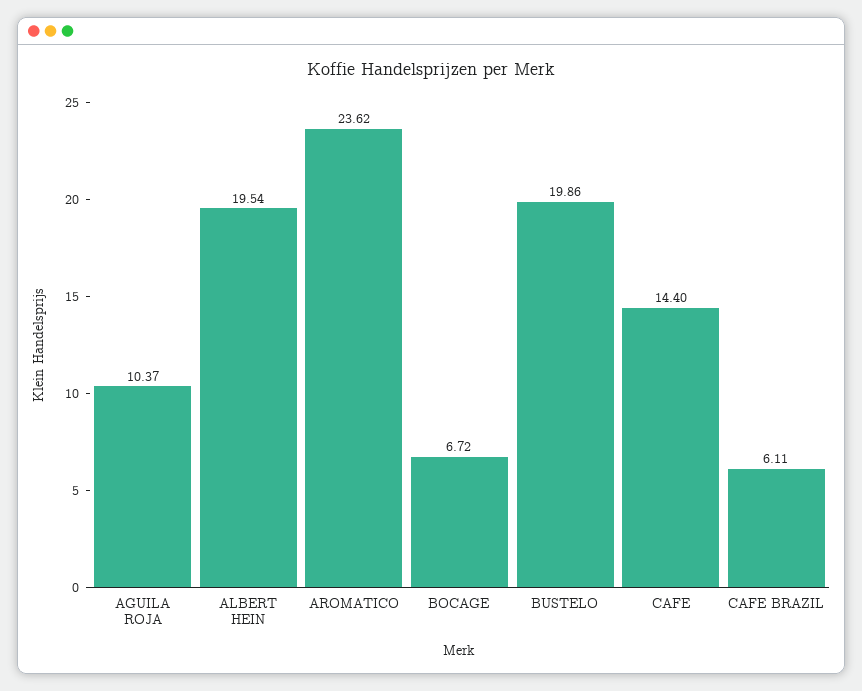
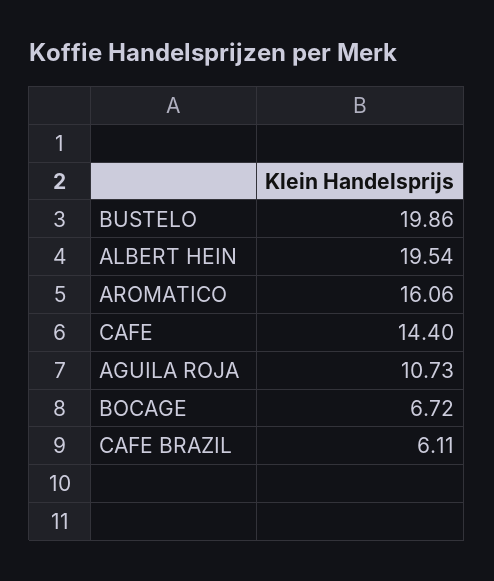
AGUILA ROJA: 10.37 -> 10.73
AROMATICO: 23.62 -> 16.06

